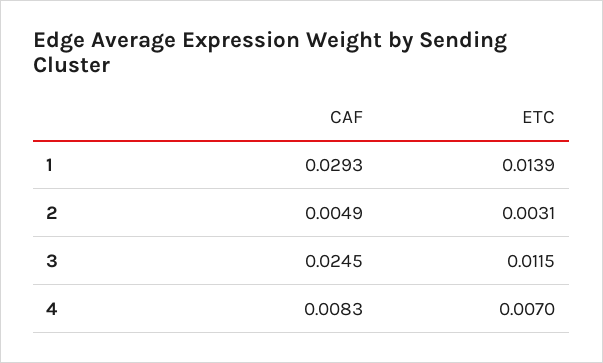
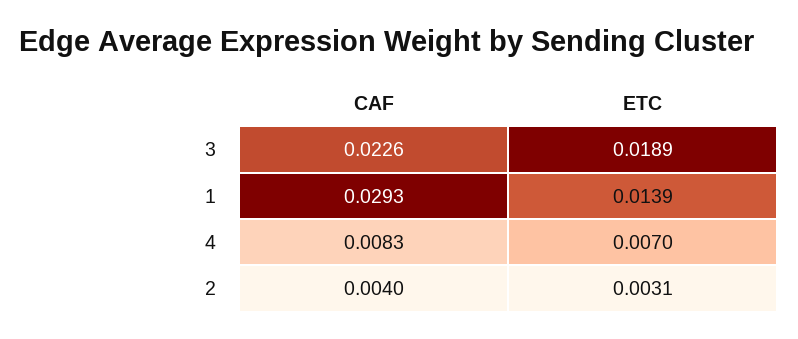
CAF, 2: 0.0049 -> 0.004
CAF, 3: 0.0245 -> 0.0226
ETC, 3: 0.0115 -> 0.0189

